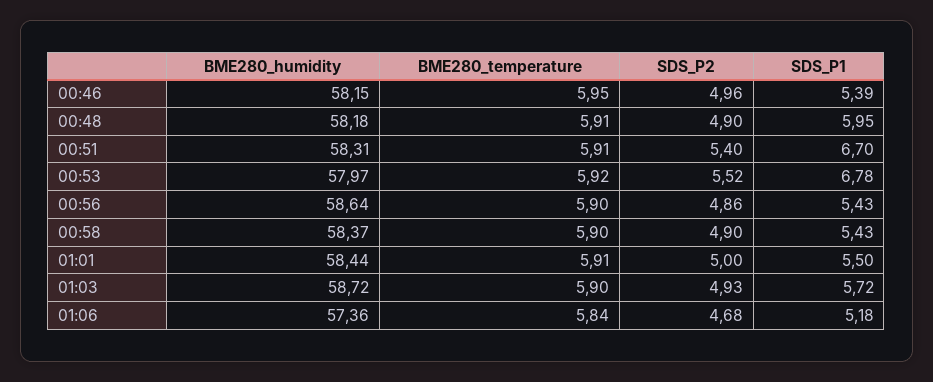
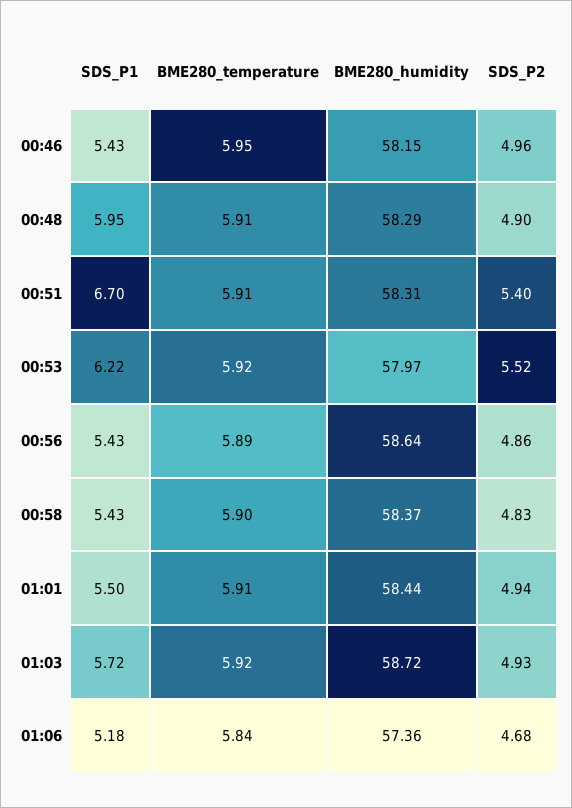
SDS_P1, 00:46: 5.39 -> 5.43
BME280_humidity, 00:48: 58.18 -> 58.29
SDS_P1, 00:53: 6.78 -> 6.22
BME280_temperature, 00:56: 5.9 -> 5.89
SDS_P2, 00:58: 4.9 -> 4.83
SDS_P2, 01:01: 5 -> 4.94
BME280_temperature, 01:03: 5.9 -> 5.92

